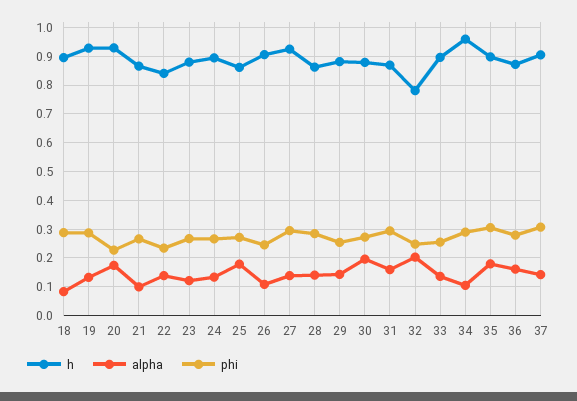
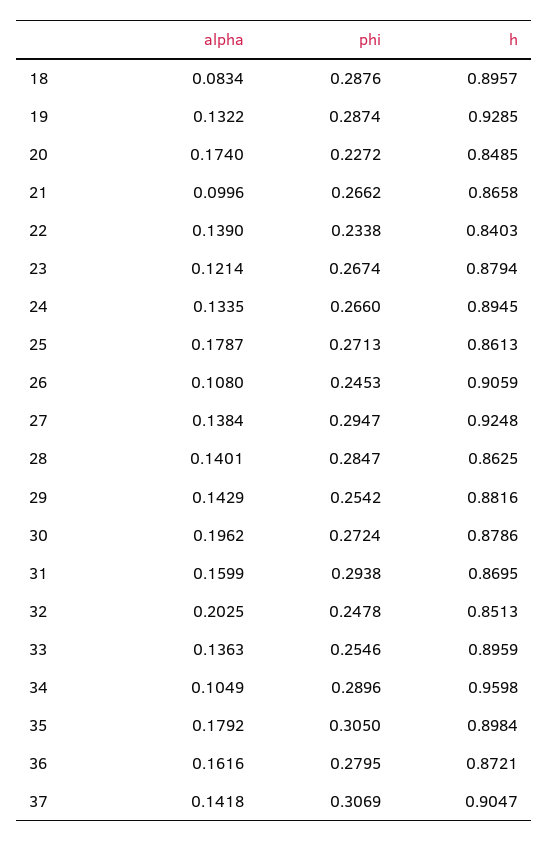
h, 20: 0.925 -> 0.8485
h, 32: 0.775 -> 0.8513

